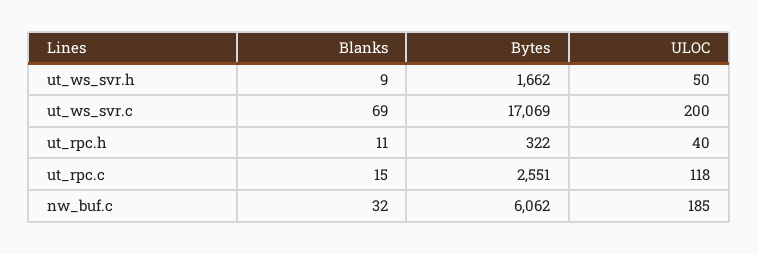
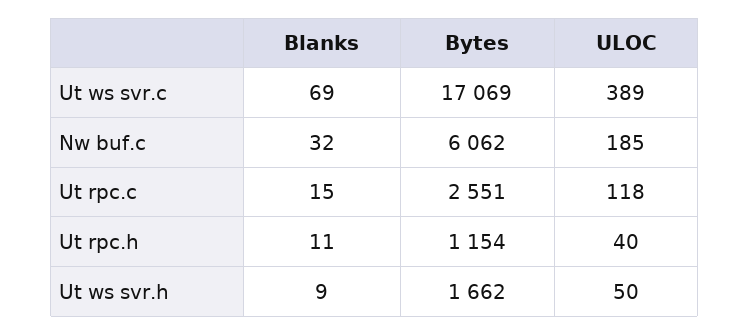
ULOC, ut_ws_svr.c: 200 -> 389
Bytes, ut_rpc.h: 322 -> 1154

